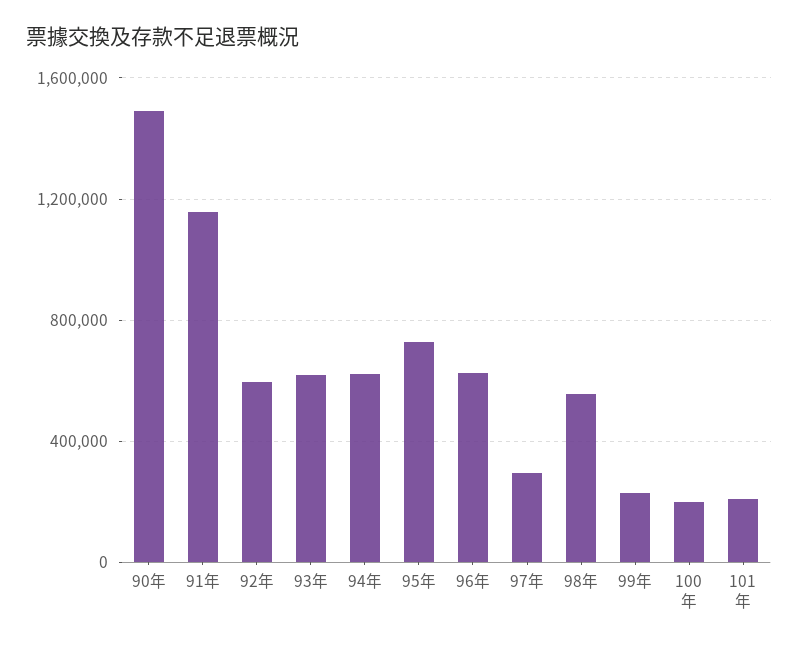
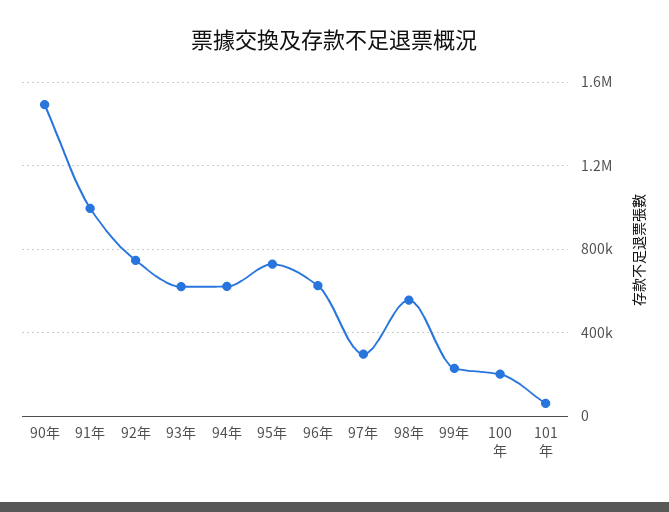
91年: 1150000 -> 1000000
92年: 600000 -> 750000
101年: 200000 -> 50000

